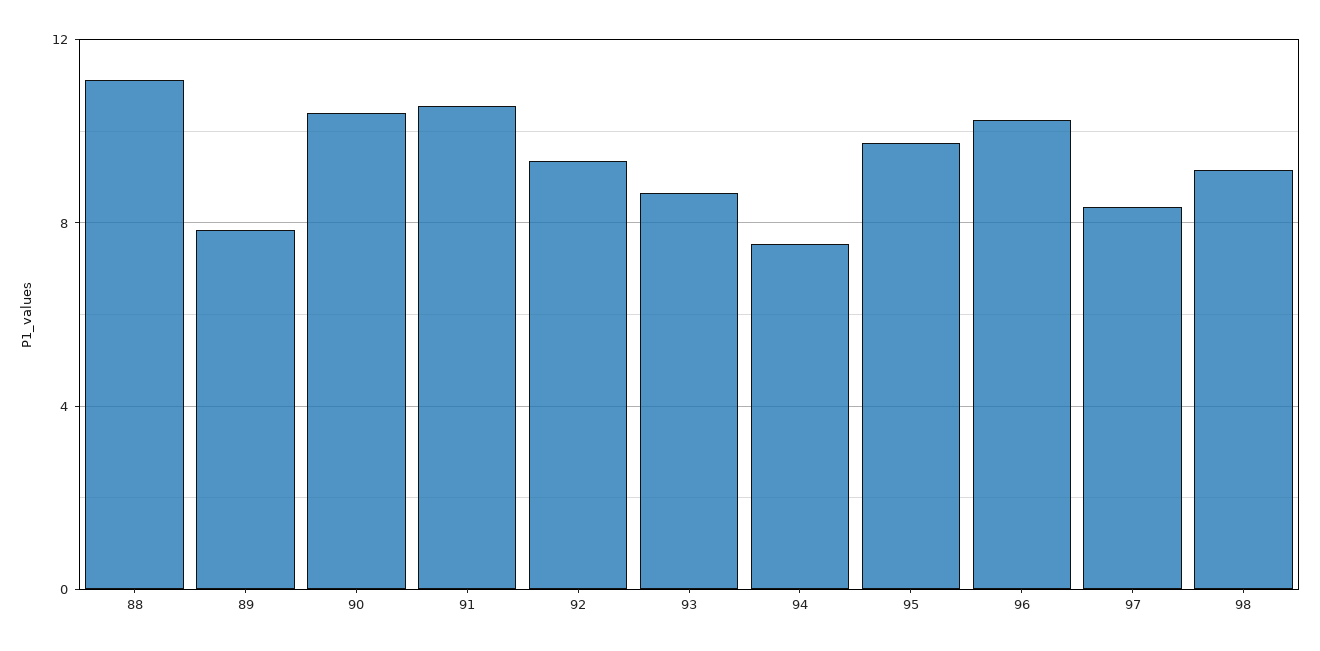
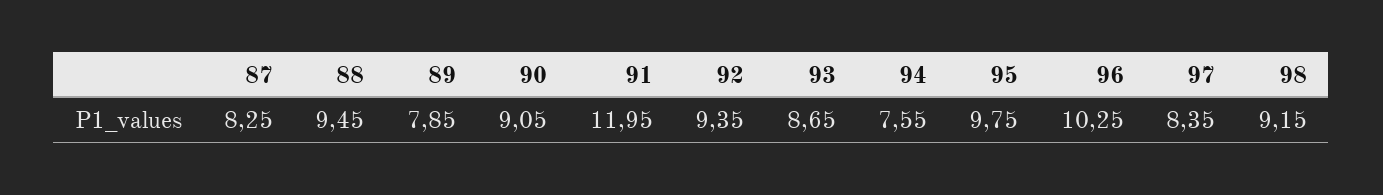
88: 11 -> 9.45
90: 10.5 -> 9.05
91: 10.5 -> 11.95
87: none -> 8.25

